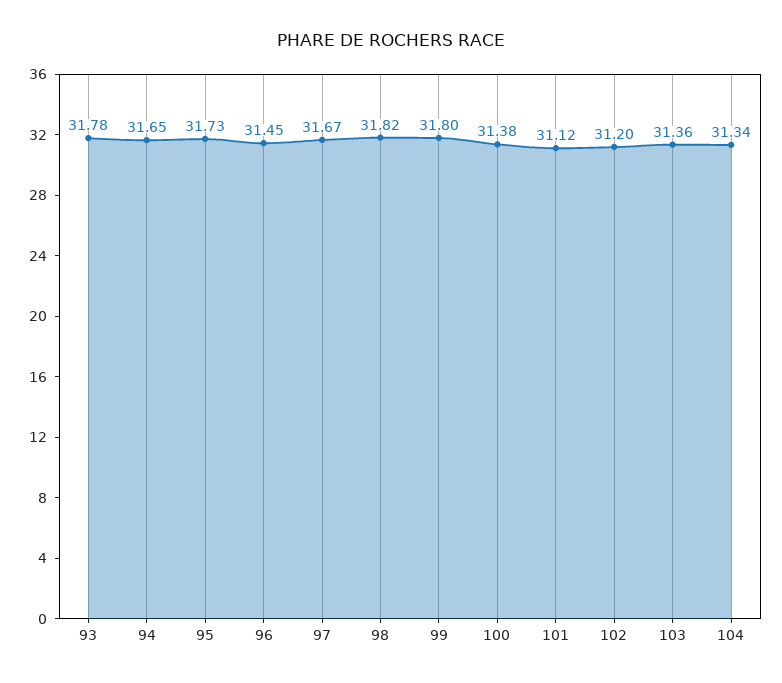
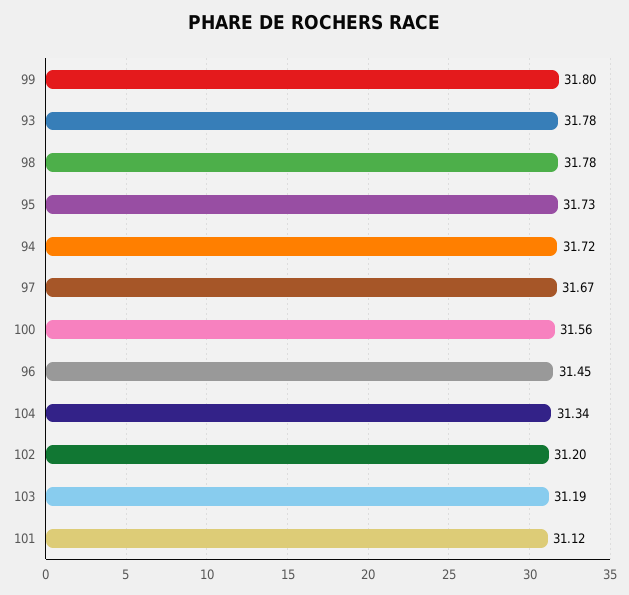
94: 31.65 -> 31.72
98: 31.82 -> 31.78
100: 31.38 -> 31.56
103: 31.36 -> 31.19

